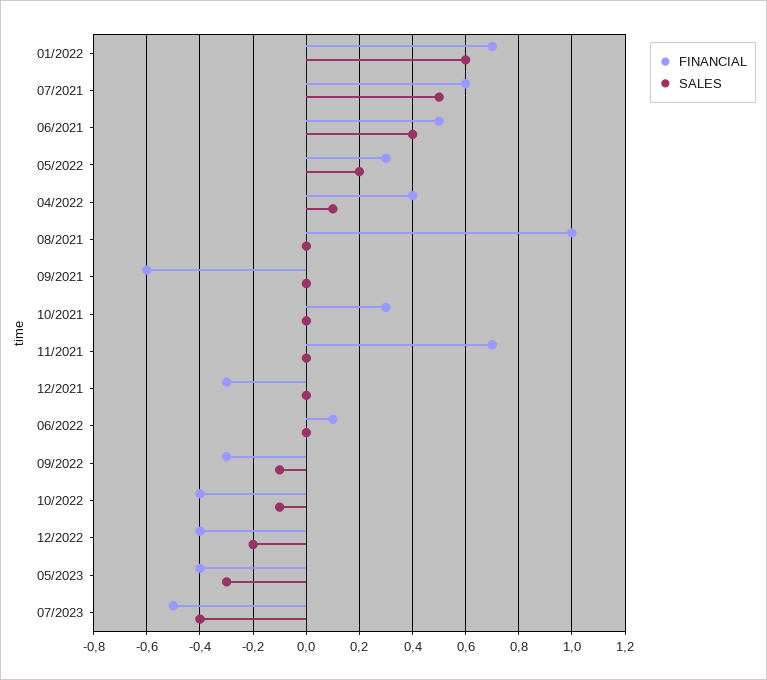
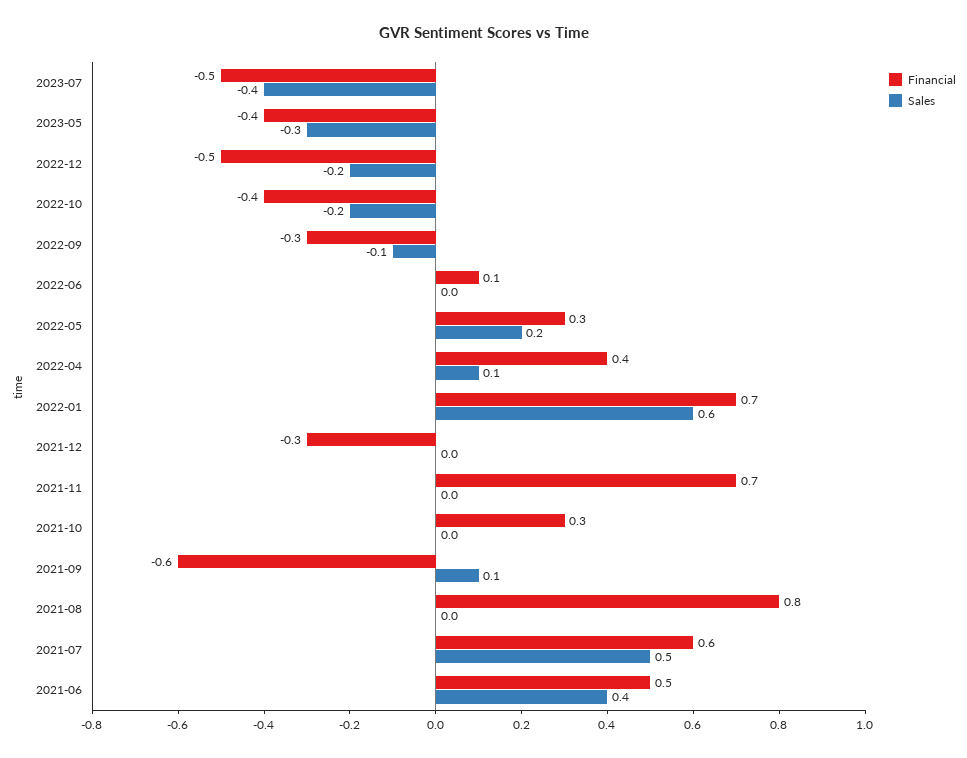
FINANCIAL, 08/2021: 1 -> 0.8
SALES, 09/2021: 0 -> 0.1
SALES, 10/2022: -0.1 -> -0.2
FINANCIAL, 12/2022: -0.4 -> -0.5

